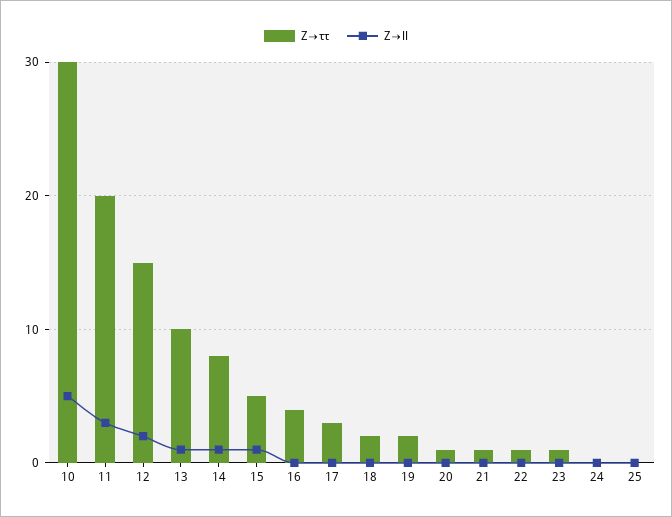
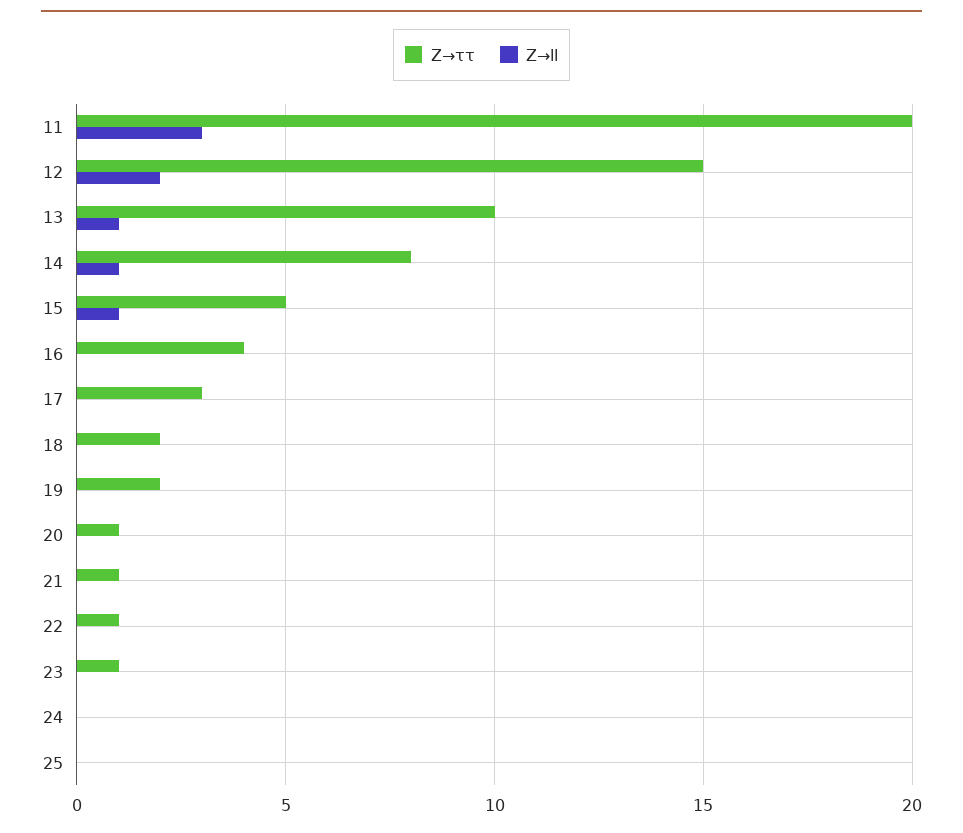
Z→ττ, 10: 30 -> none
Z→ll, 10: 5 -> none

